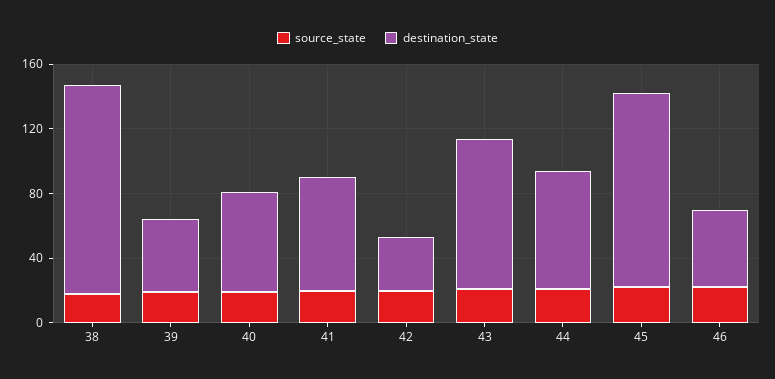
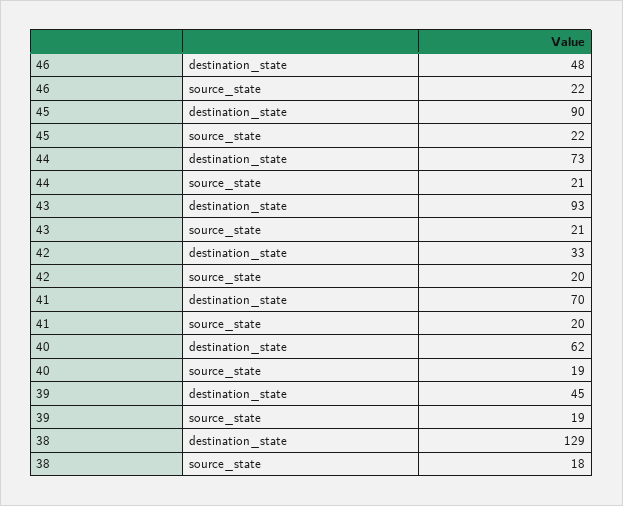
destination_state, 45: 120 -> 90

